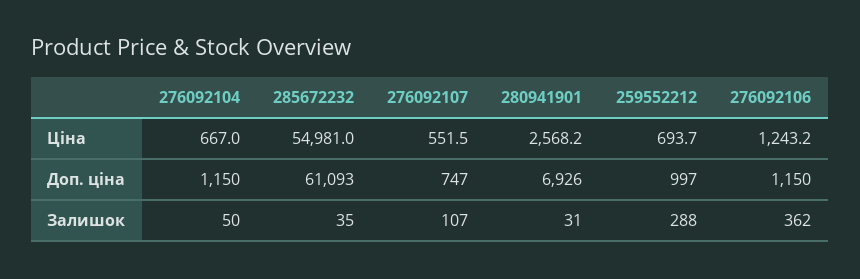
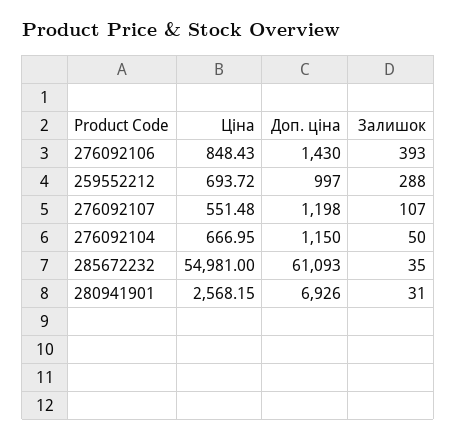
276092106, Ціна: 1243.2 -> 848.43
276092107, Доп. ціна: 747 -> 1198
276092106, Доп. ціна: 1150 -> 1430
276092106, Залишок: 362 -> 393

